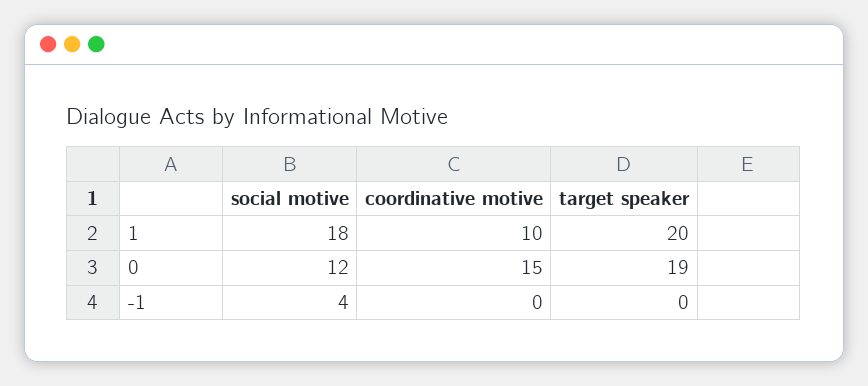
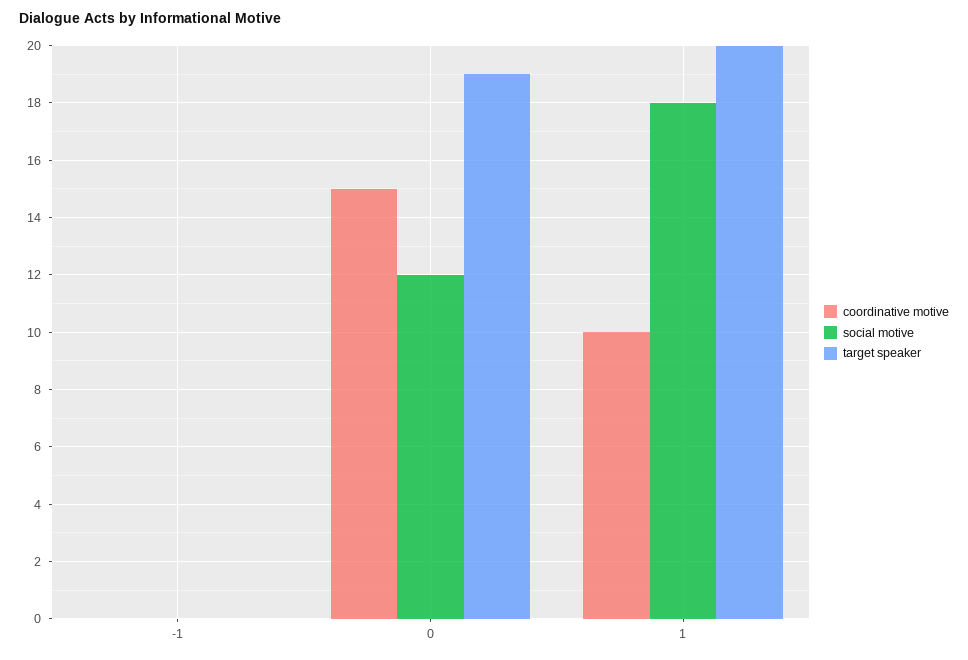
social motive, -1: 4 -> 0

